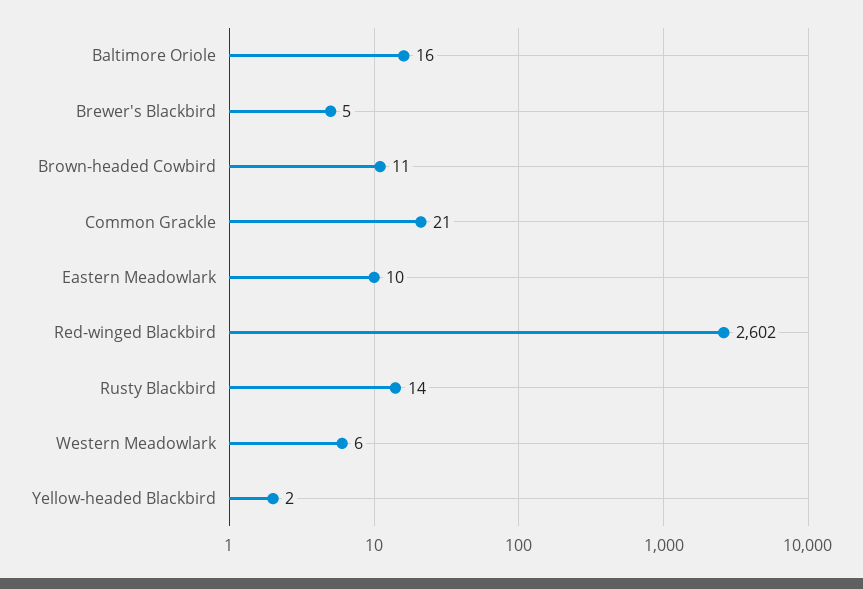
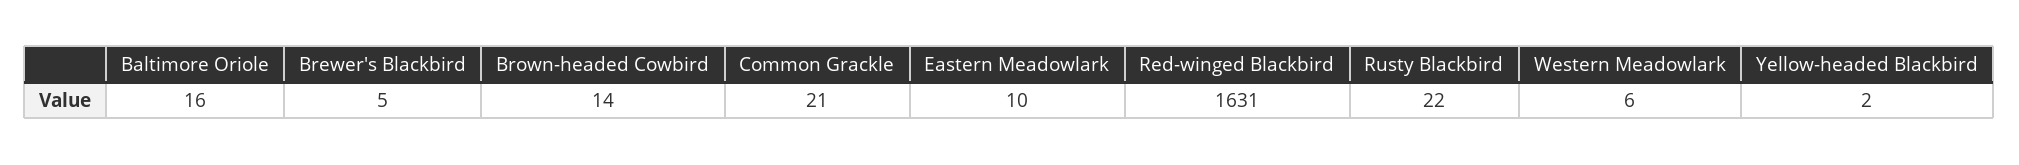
Brown-headed Cowbird: 11 -> 14
Red-winged Blackbird: 2602 -> 1631
Rusty Blackbird: 14 -> 22

